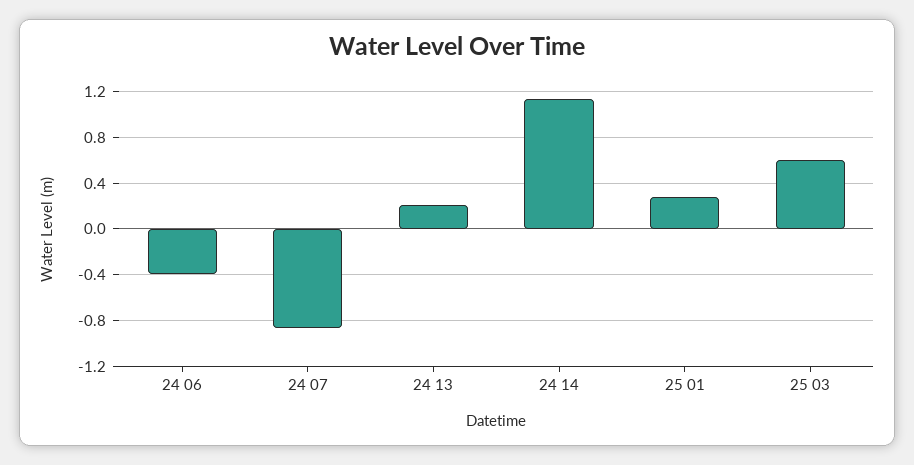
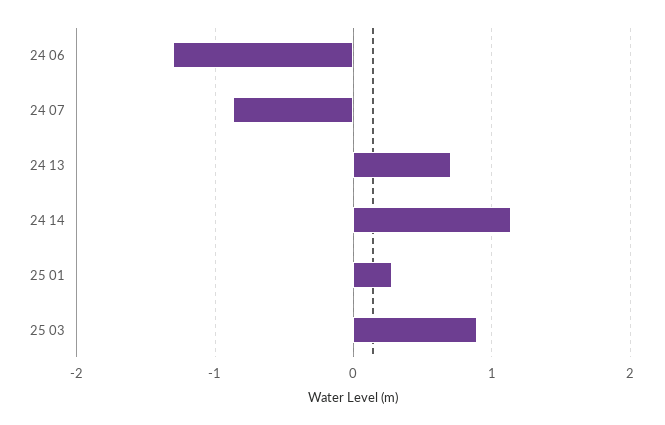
24 06: -0.4 -> -1.3
24 13: 0.2 -> 0.7
25 03: 0.6 -> 0.9

